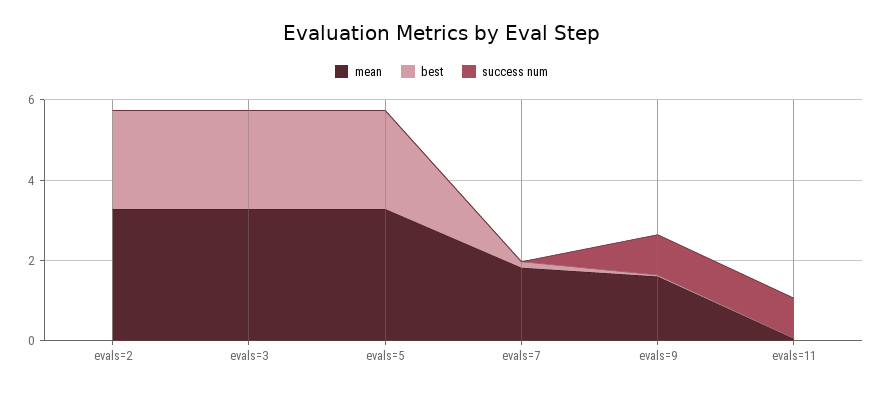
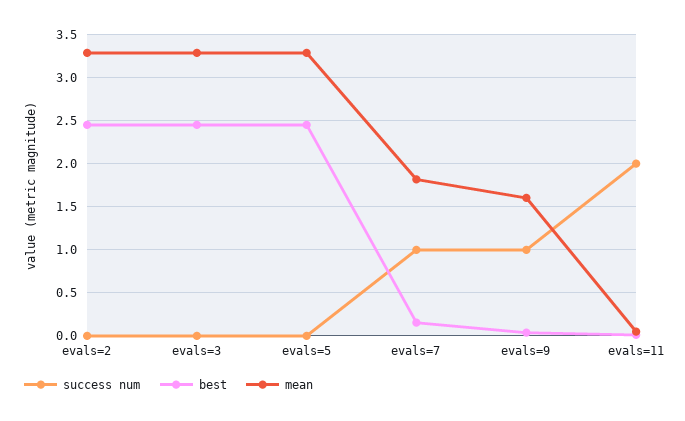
success num, evals=7: 0 -> 1
success num, evals=11: 1 -> 2

